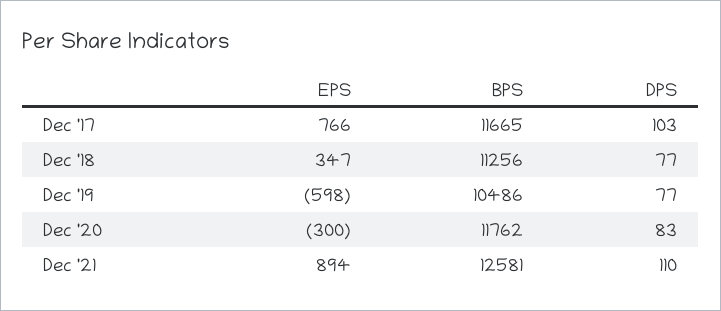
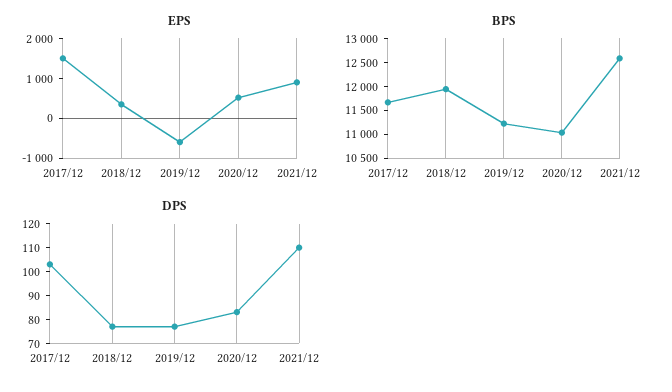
EPS, Dec '17: 766 -> 1500
BPS, Dec '18: 11256 -> 12000
BPS, Dec '19: 10486 -> 11250
EPS, Dec '20: -300 -> 500
BPS, Dec '20: 11762 -> 11000

